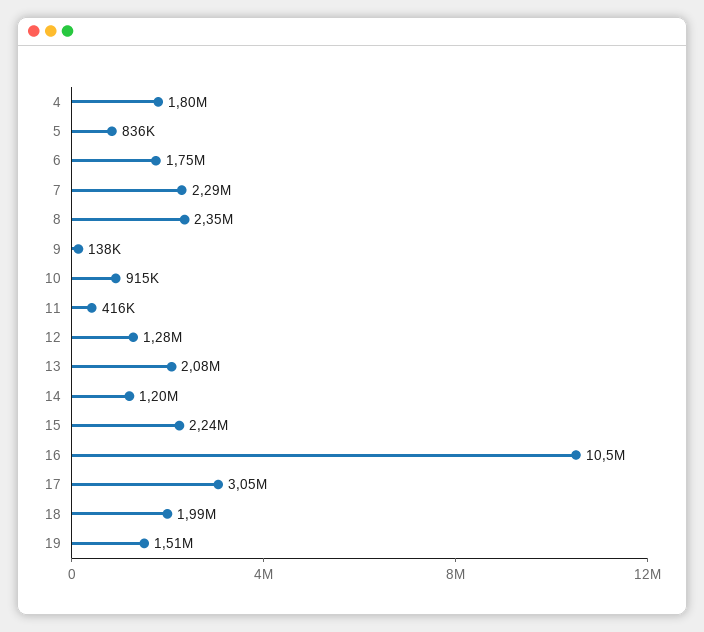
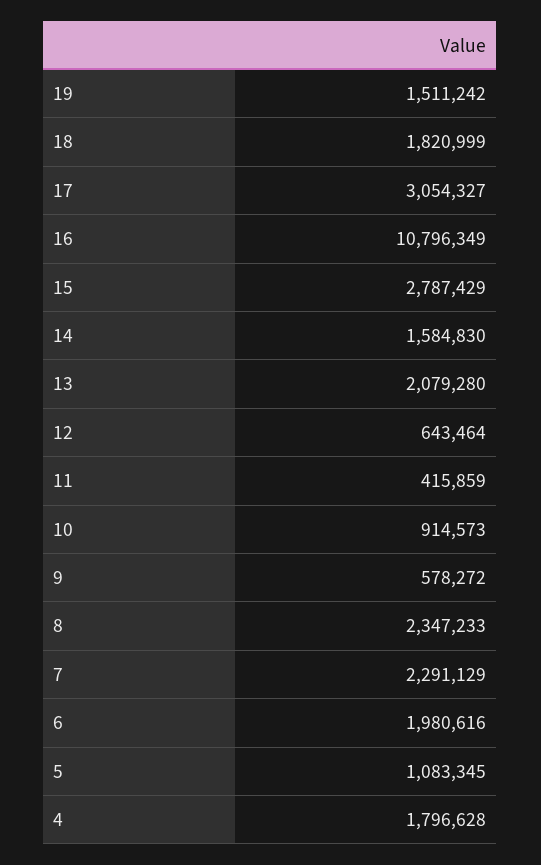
5: 836000 -> 1083345
6: 1750000 -> 1980616
9: 138000 -> 578272
12: 1280000 -> 643464
14: 1200000 -> 1584830
15: 2240000 -> 2787429
16: 10500000 -> 10796349
18: 1990000 -> 1820999

